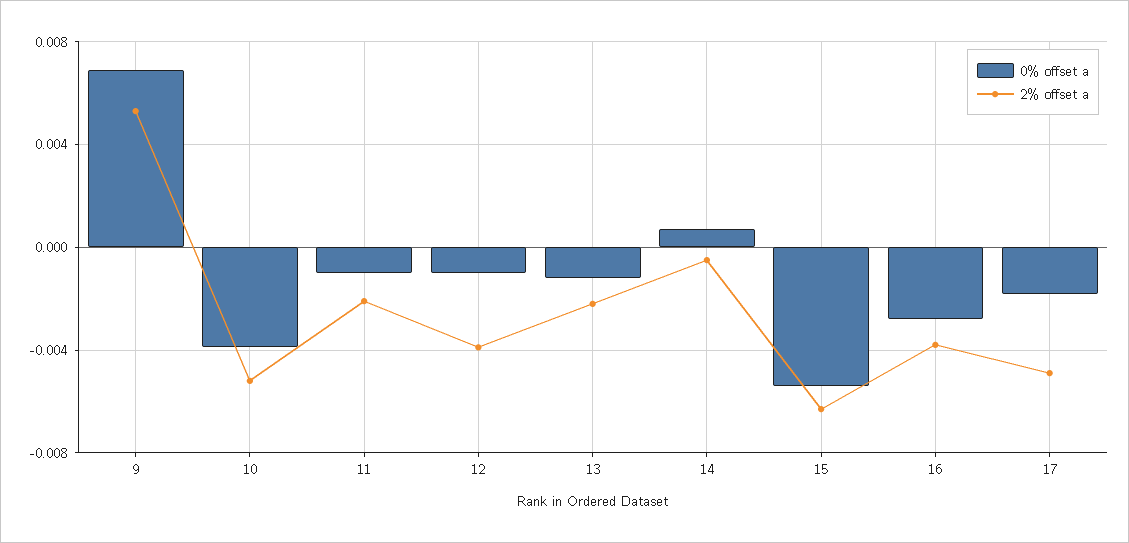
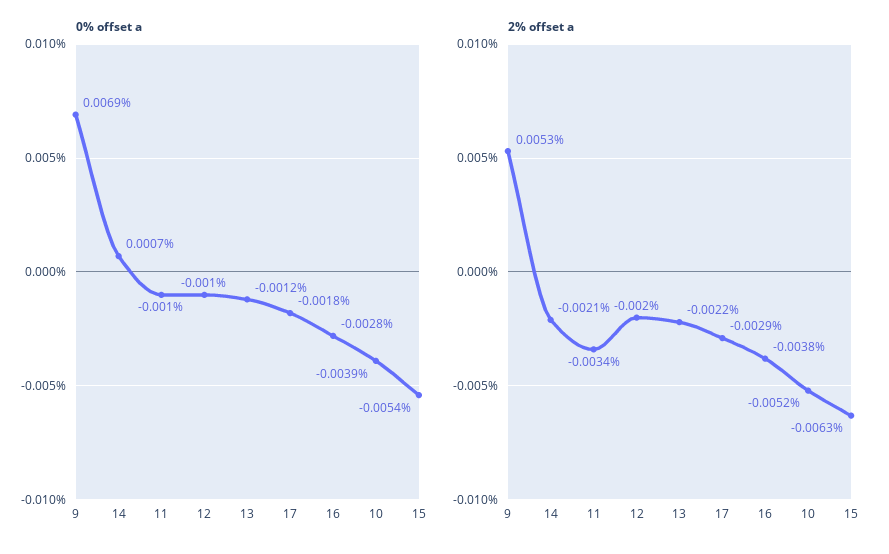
2% offset a, 11: -0.002 -> -0.0034
2% offset a, 12: -0.004 -> -0.002
2% offset a, 14: -0.0005 -> -0.0021
2% offset a, 17: -0.005 -> -0.0029

